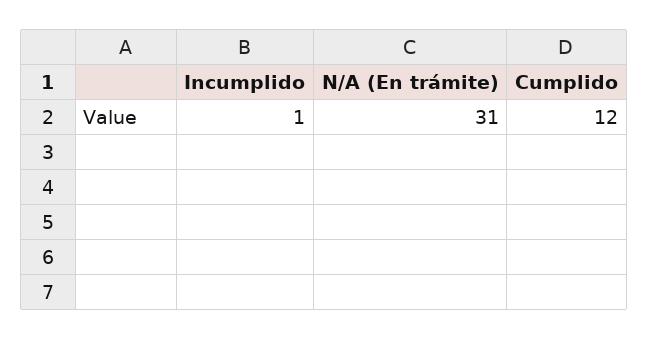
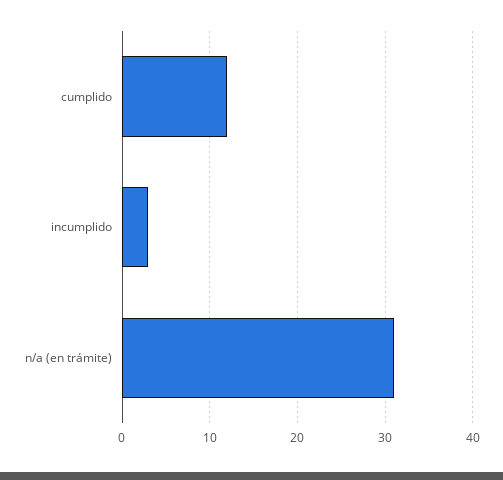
Incumplido: 1 -> 3

